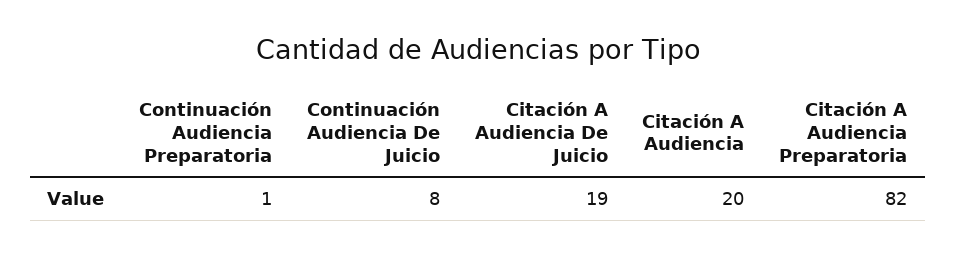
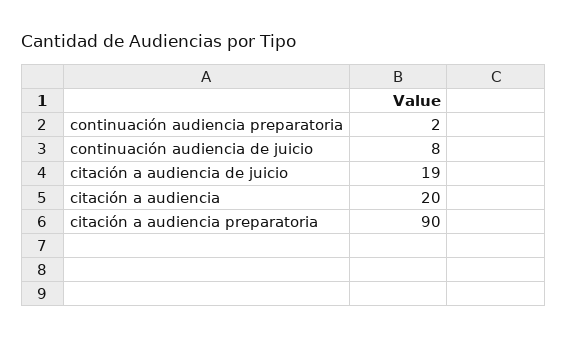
Continuación Audiencia Preparatoria: 1 -> 2
Citación A Audiencia Preparatoria: 82 -> 90

